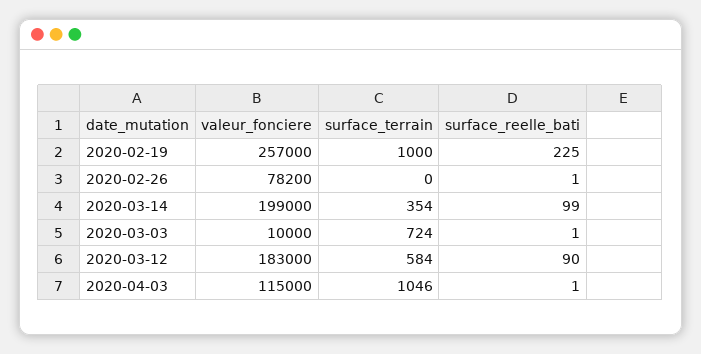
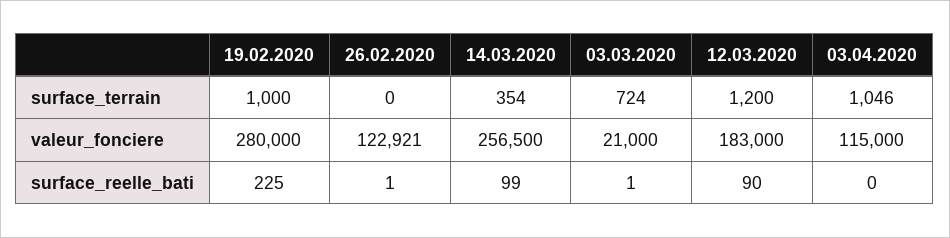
valeur_fonciere, 2020-02-19: 257000 -> 280000
valeur_fonciere, 2020-02-26: 78200 -> 122921
valeur_fonciere, 2020-03-14: 199000 -> 256500
valeur_fonciere, 2020-03-03: 10000 -> 21000
surface_terrain, 2020-03-12: 584 -> 1200
surface_reelle_bati, 2020-04-03: 1 -> 0

